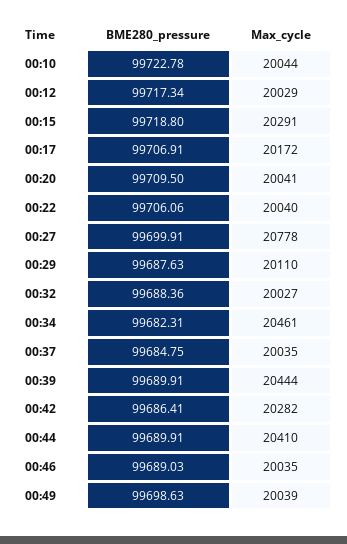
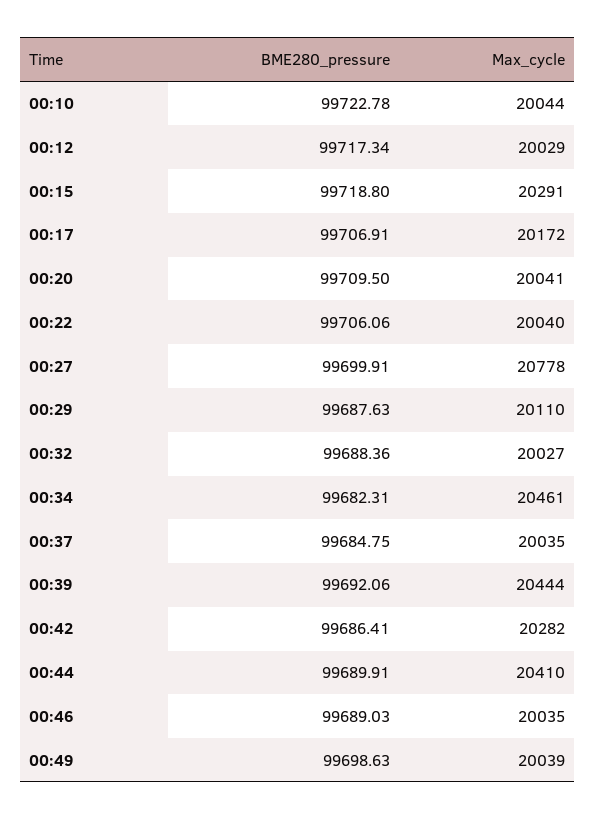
BME280_pressure, 00:39: 99689.91 -> 99692.06

